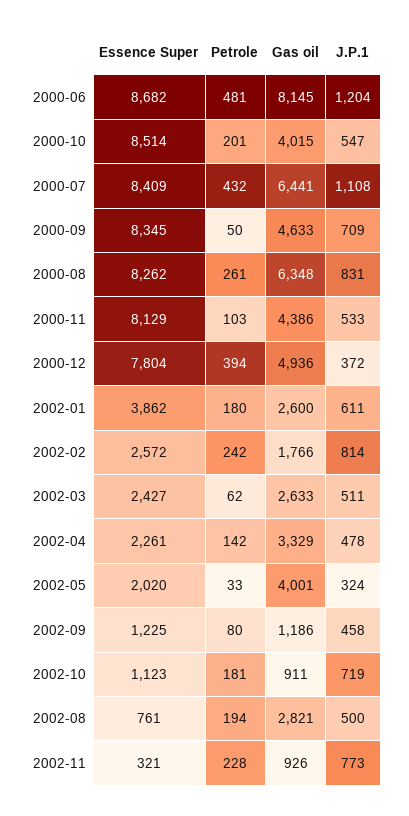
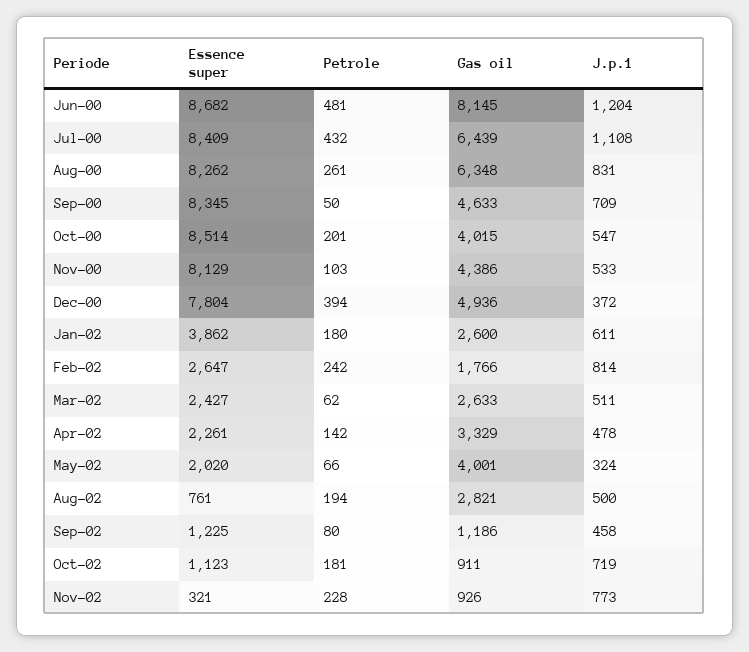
Gas oil, 2000-07: 6441 -> 6439
Essence Super, 2002-02: 2572 -> 2647
Petrole, 2002-05: 33 -> 66

